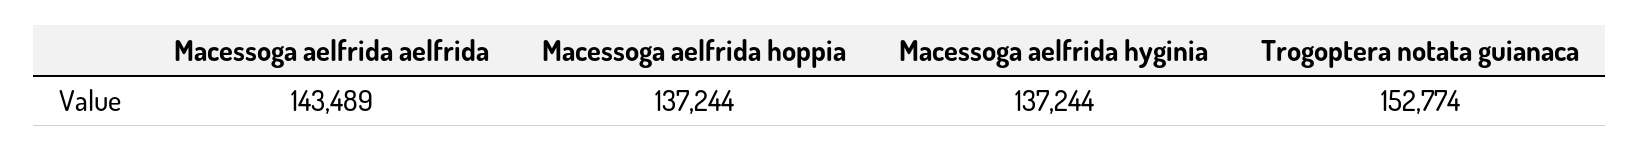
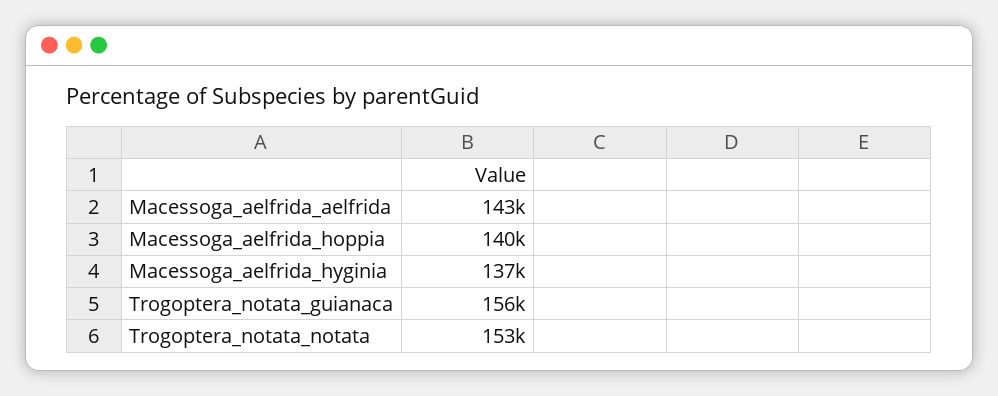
Macessoga aelfrida hoppia: 137244 -> 140000
Trogoptera notata guianaca: 152774 -> 156000
Trogoptera_notata_notata: none -> 153000

